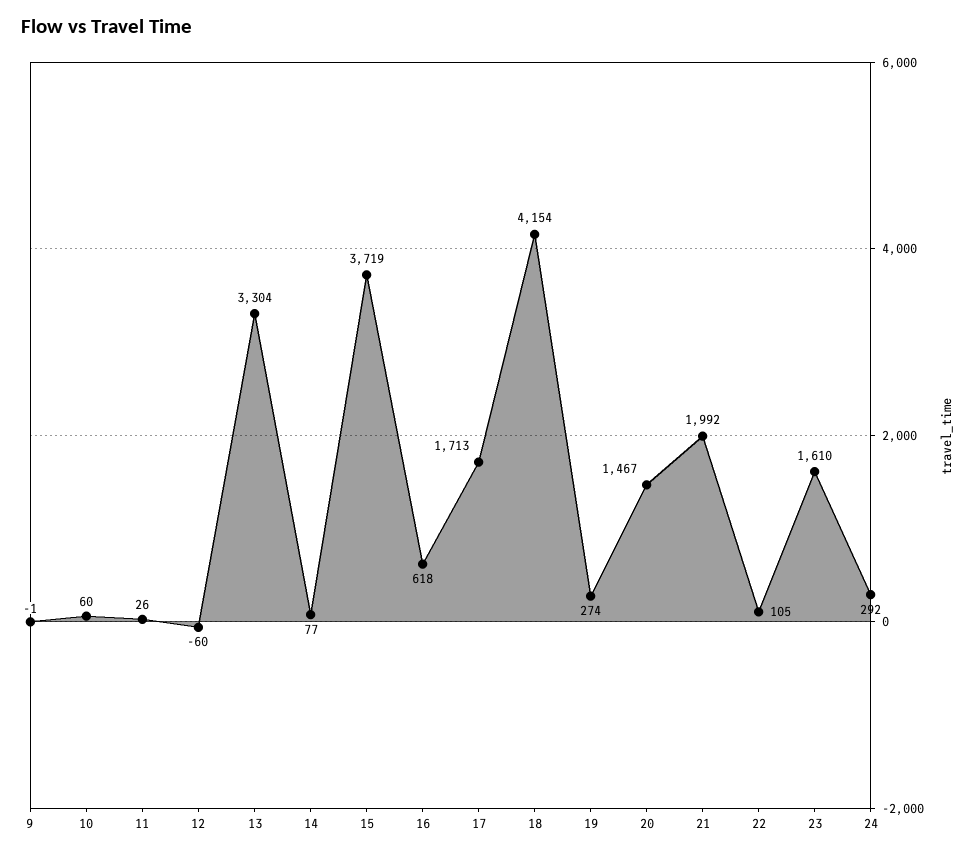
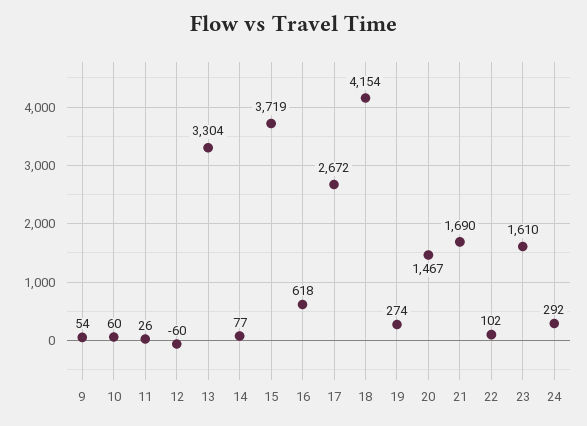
9: -1 -> 54
17: 1713 -> 2672
21: 1992 -> 1690
22: 105 -> 102

